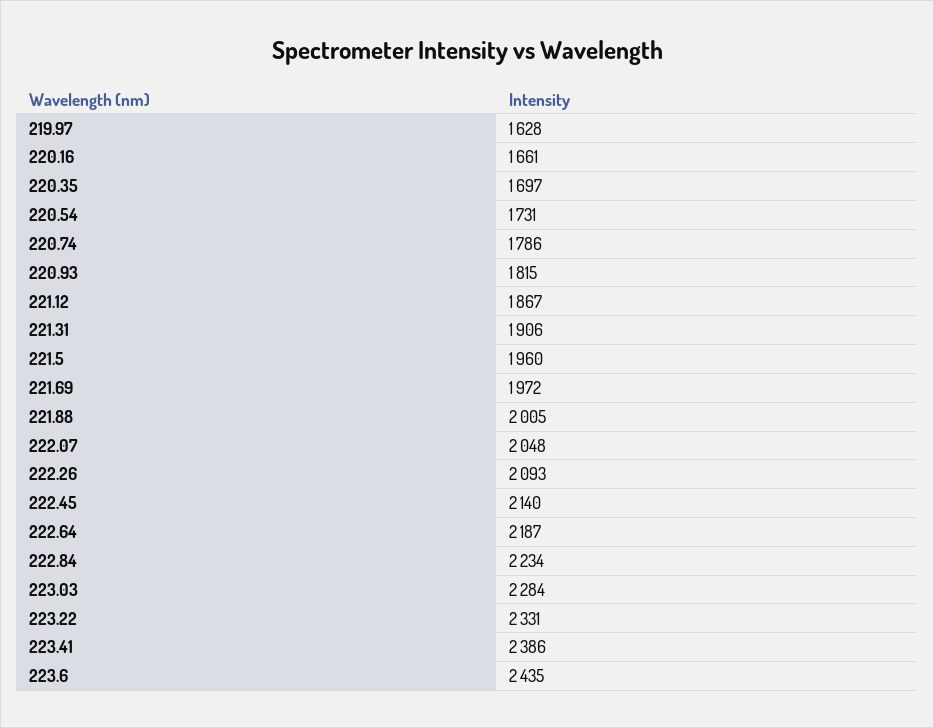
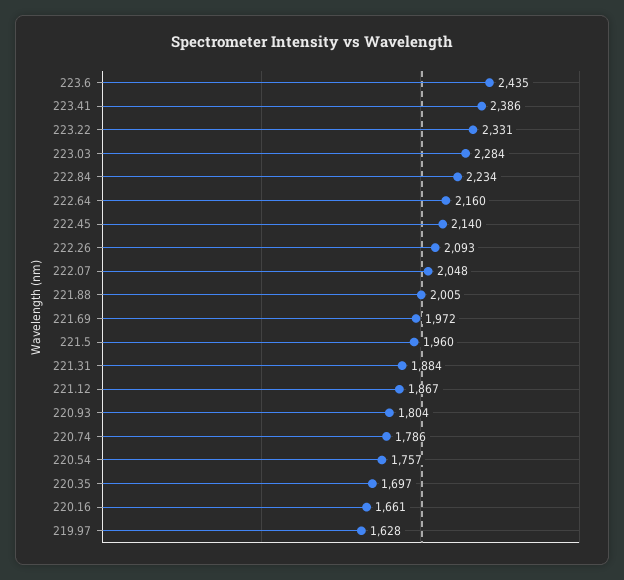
220.54: 1731 -> 1757
220.93: 1815 -> 1804
221.31: 1906 -> 1884
222.64: 2187 -> 2160

